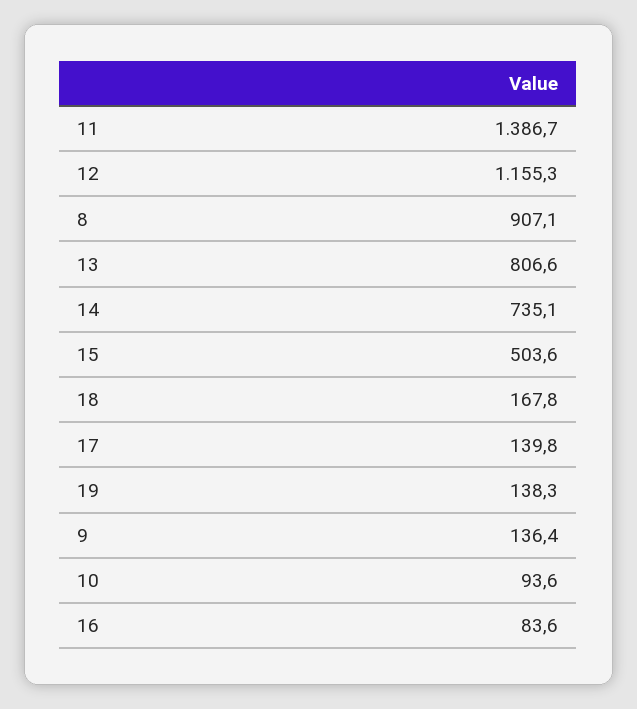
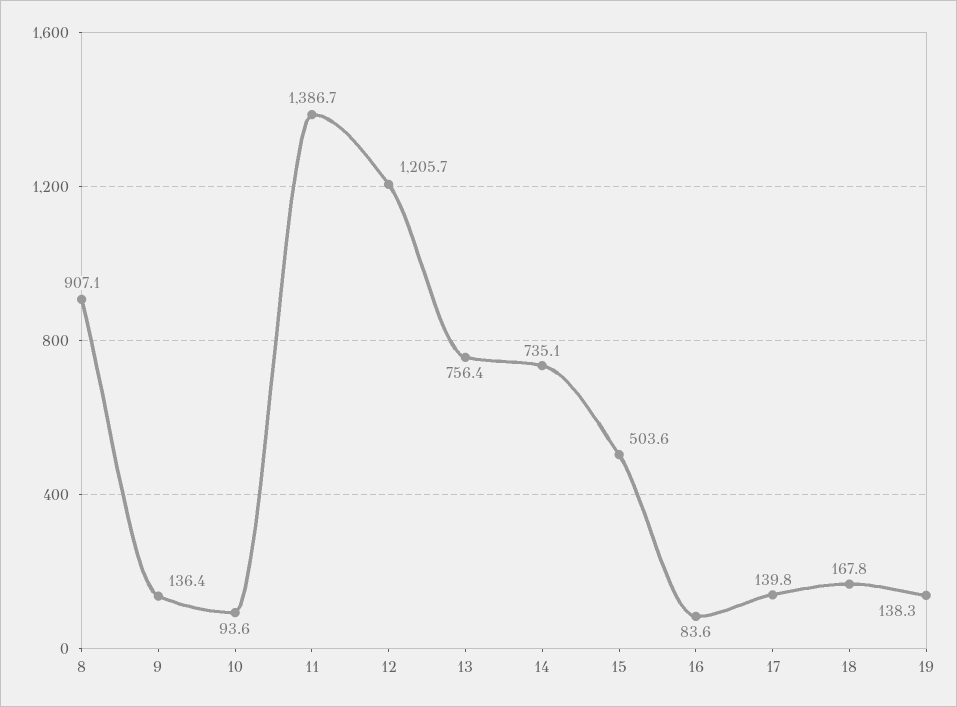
12: 1155.3 -> 1205.7
13: 806.6 -> 756.4

